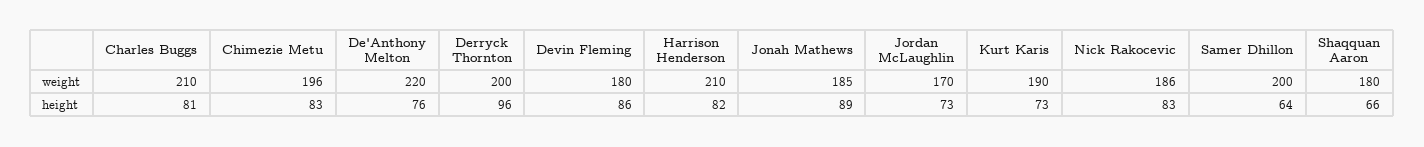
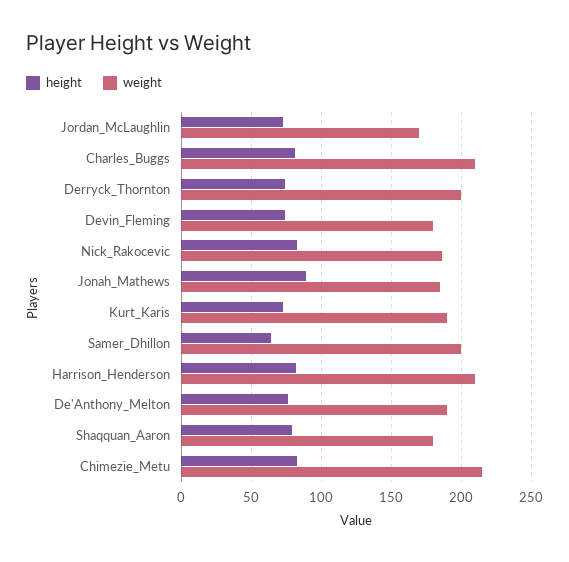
weight, Chimezie Metu: 196 -> 215
weight, De'Anthony Melton: 220 -> 190
height, Derryck Thornton: 96 -> 75
height, Devin Fleming: 86 -> 75
height, Shaqquan Aaron: 66 -> 80

